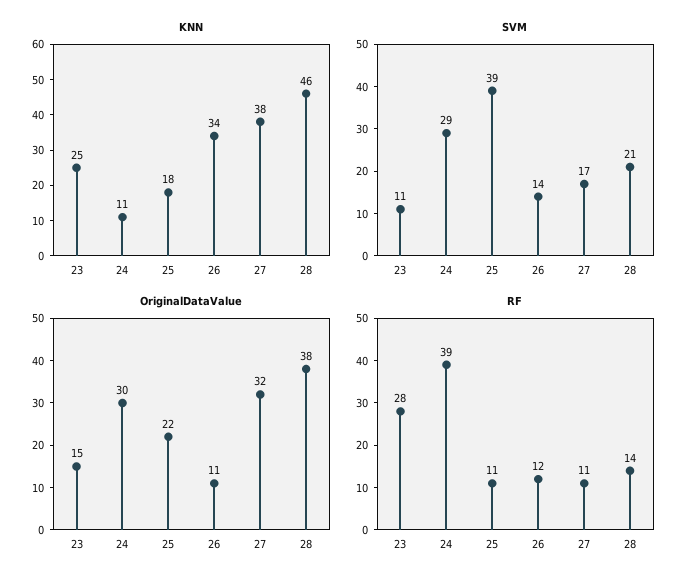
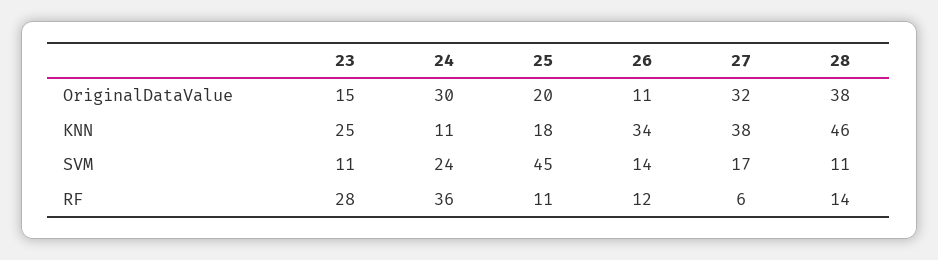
SVM, 24: 29 -> 24
SVM, 25: 39 -> 45
SVM, 28: 21 -> 11
OriginalDataValue, 25: 22 -> 20
RF, 24: 39 -> 36
RF, 27: 11 -> 6

